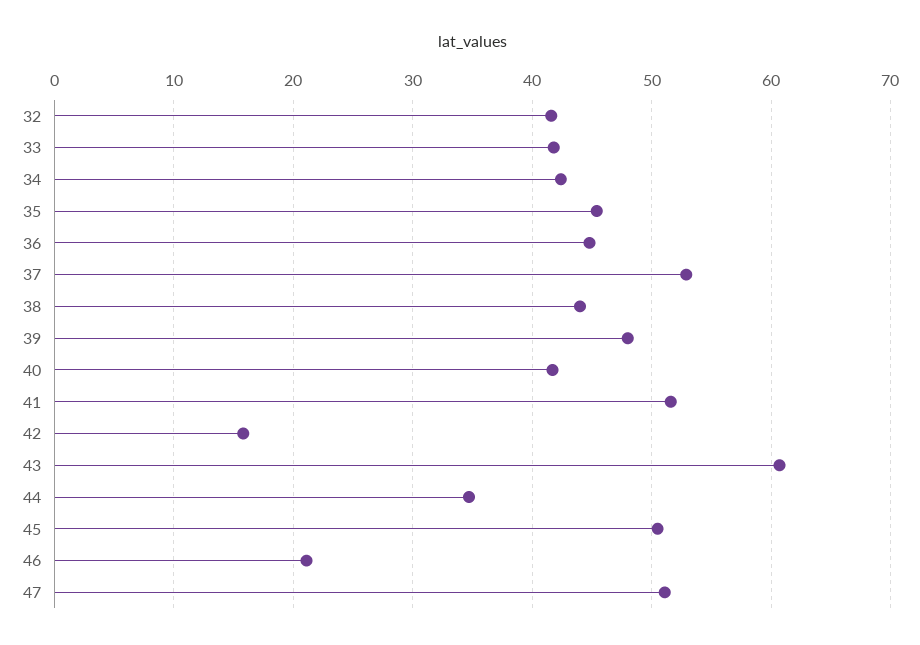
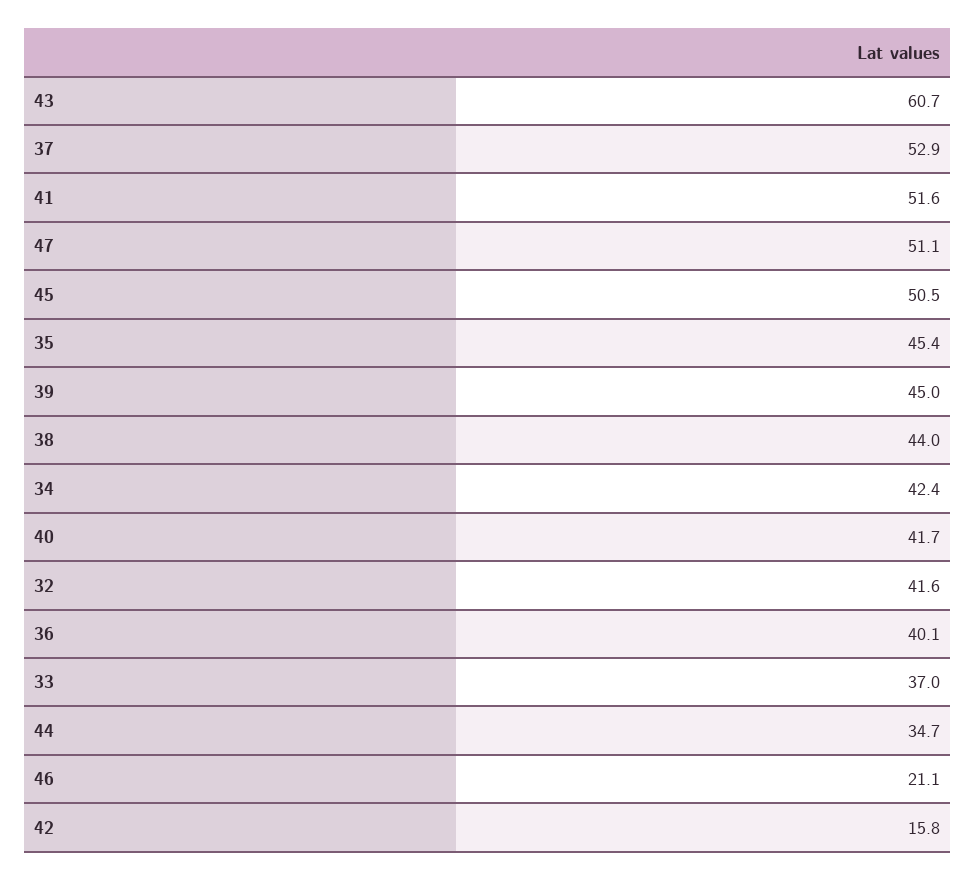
33: 42 -> 37
36: 45 -> 40.1
39: 48 -> 45

